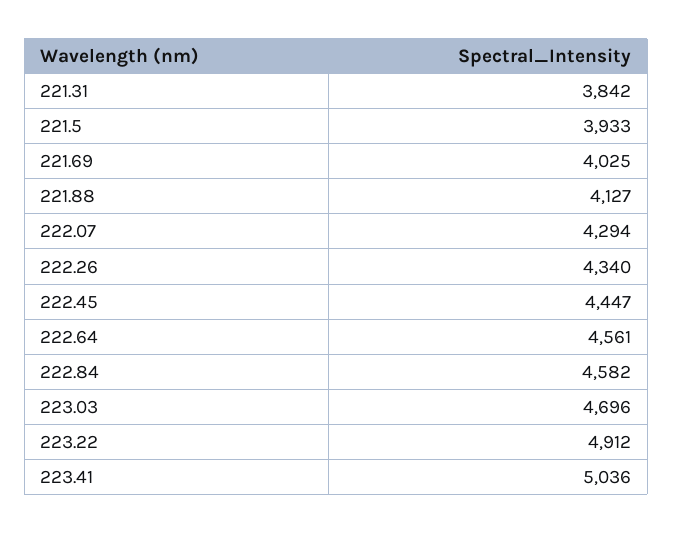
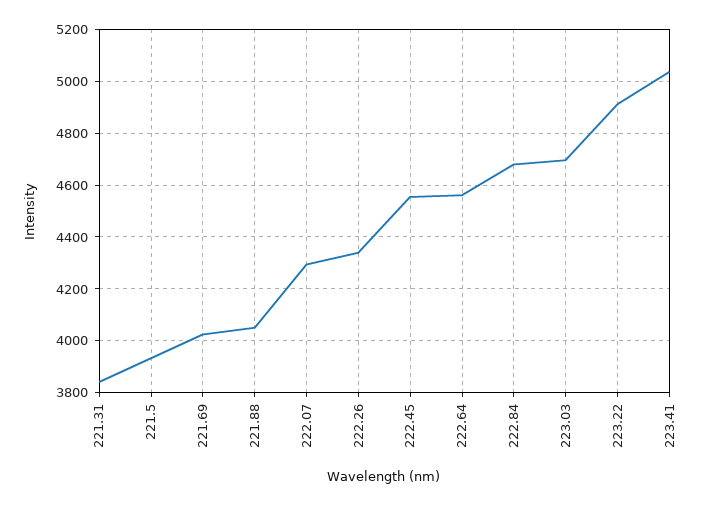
221.88: 4127 -> 4050
222.45: 4447 -> 4550
222.84: 4582 -> 4675

